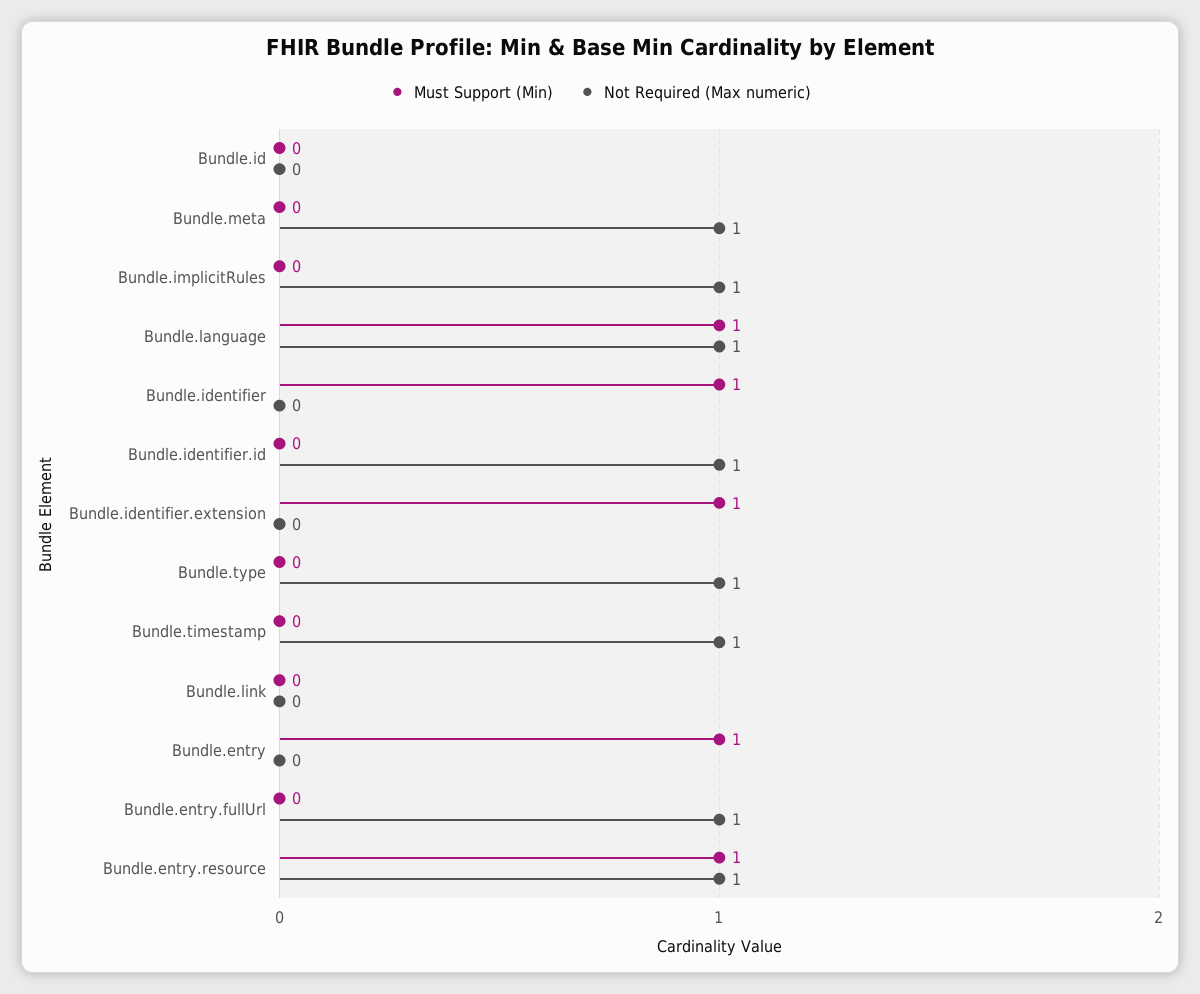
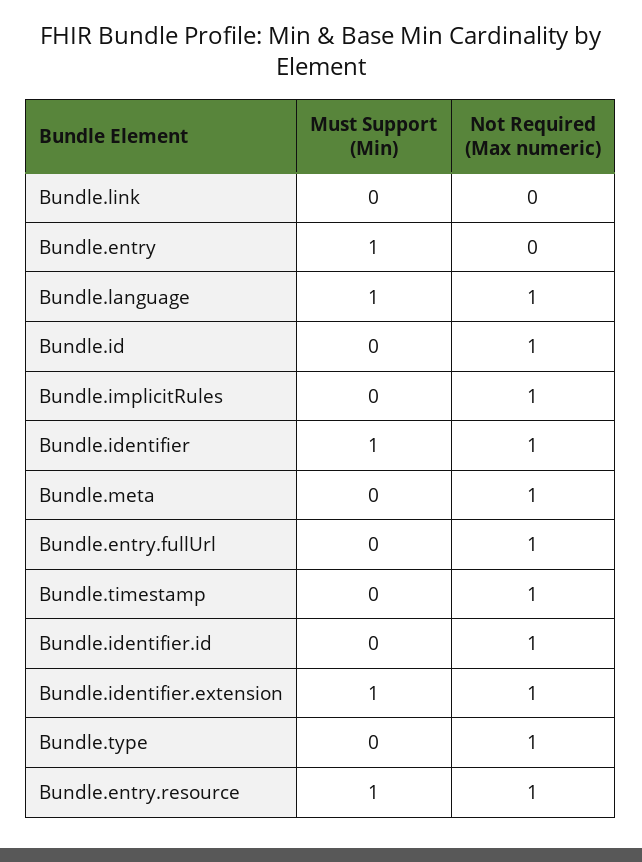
Not Required (Max numeric), Bundle.id: 0 -> 1
Not Required (Max numeric), Bundle.identifier: 0 -> 1
Not Required (Max numeric), Bundle.identifier.extension: 0 -> 1

